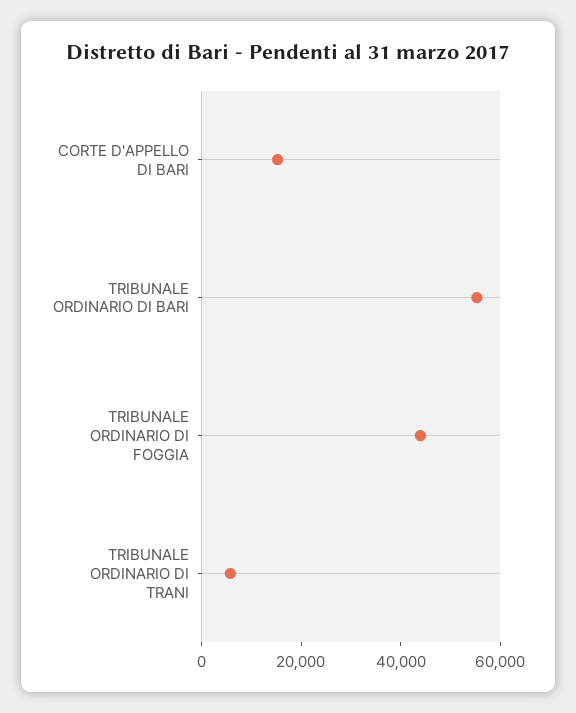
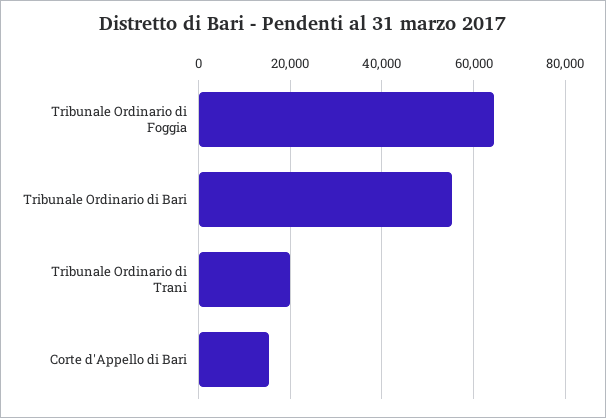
TRIBUNALE ORDINARIO DI FOGGIA: 45000 -> 64000
TRIBUNALE ORDINARIO DI TRANI: 5000 -> 20000

